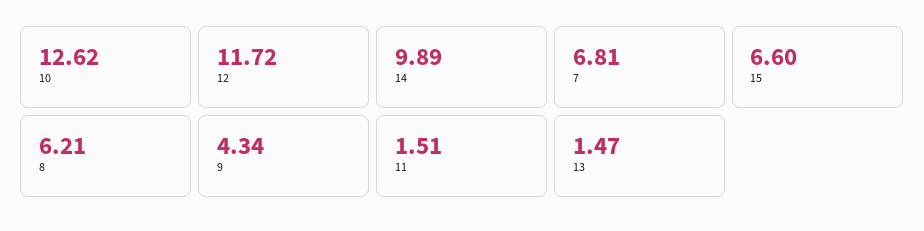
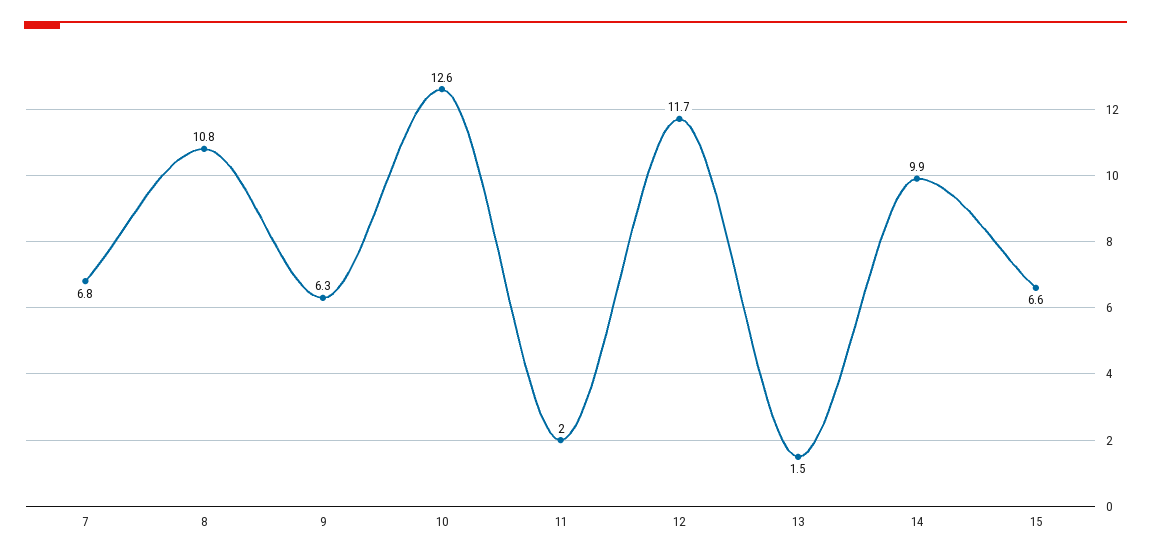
8: 6.21 -> 10.8
9: 4.34 -> 6.3
11: 1.51 -> 2

